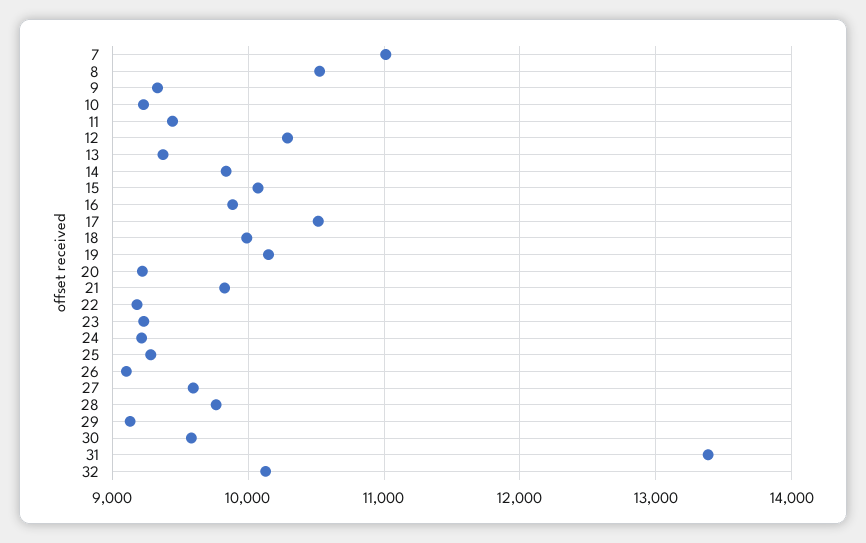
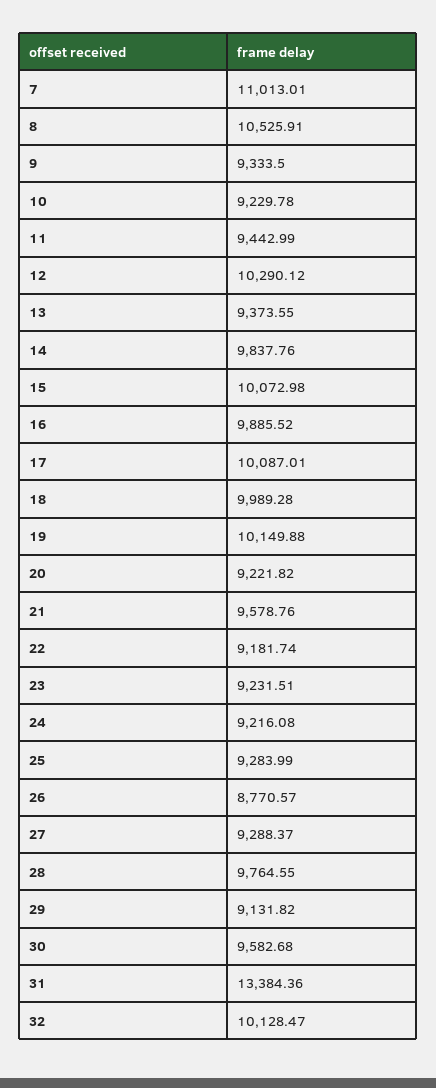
17: 10500 -> 10087.01
21: 9800 -> 9578.76
26: 9100 -> 8770.57
27: 9600 -> 9288.37

